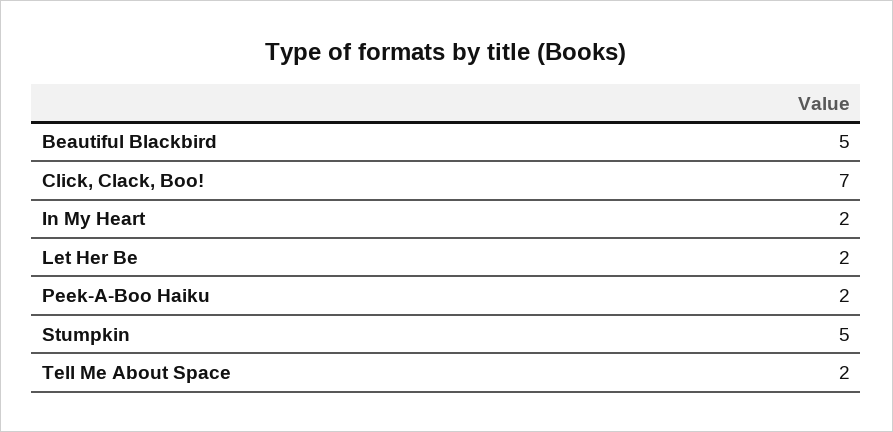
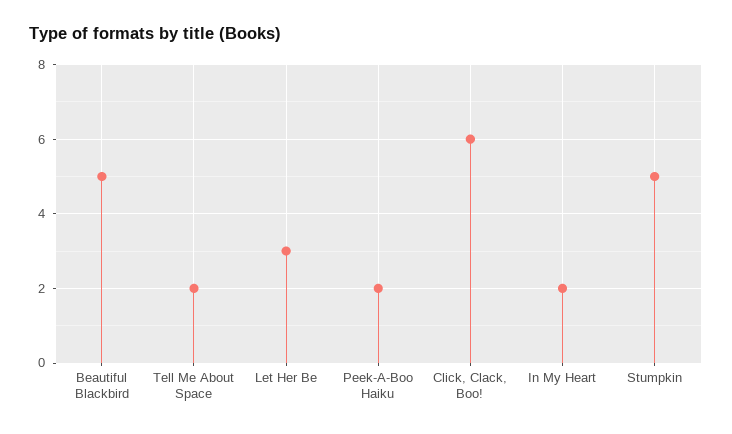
Click, Clack, Boo!: 7 -> 6
Let Her Be: 2 -> 3

